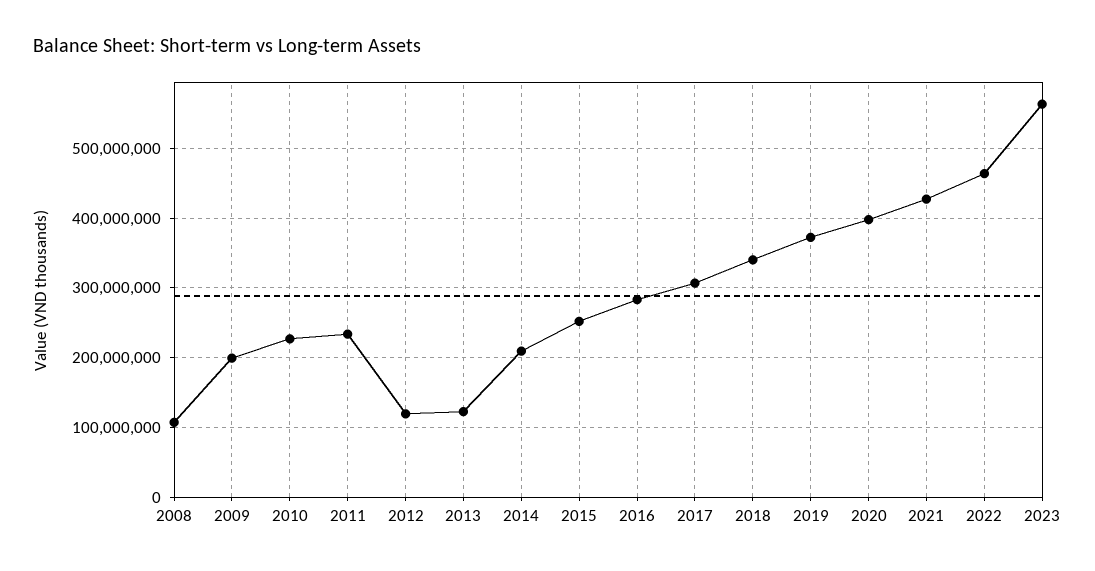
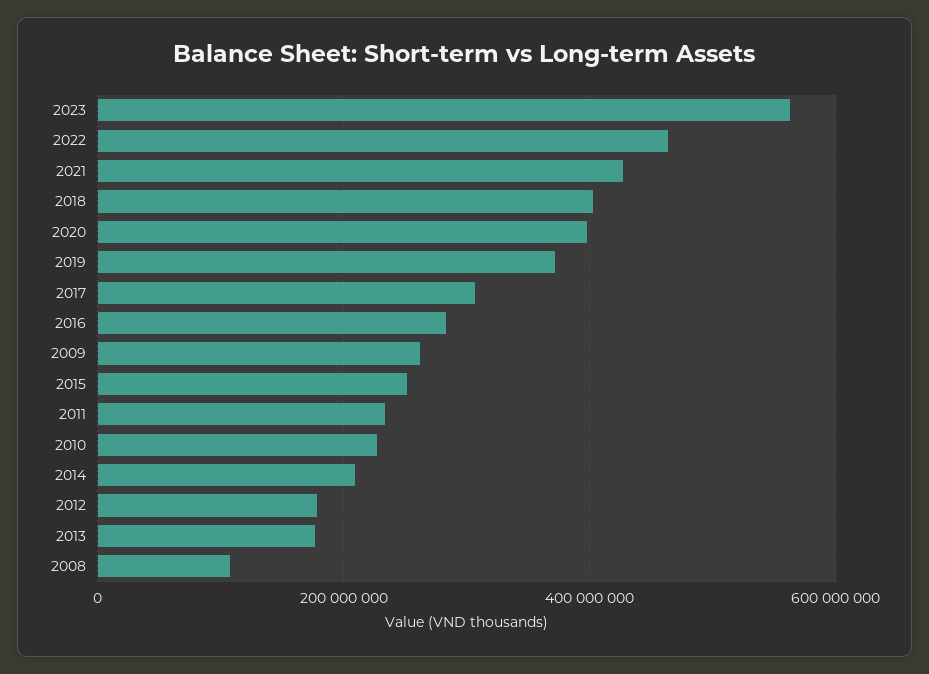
2009: 200000000 -> 260000000
2012: 120000000 -> 180000000
2013: 120000000 -> 180000000
2018: 340000000 -> 400000000

